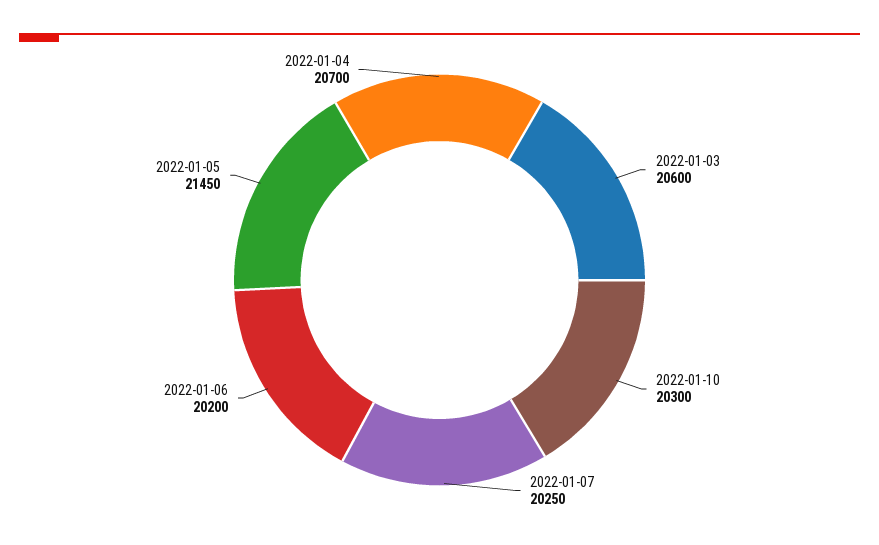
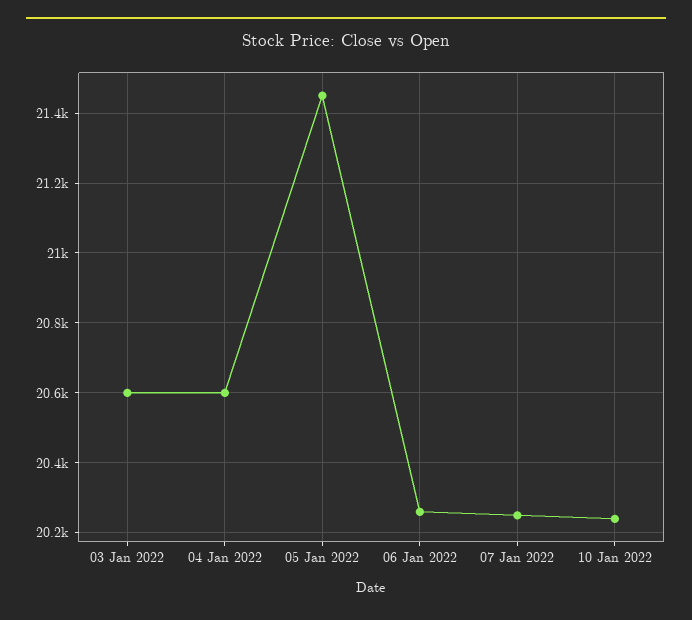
2022-01-10: 20300 -> 20240
2022-01-06: 20200 -> 20260
2022-01-04: 20700 -> 20600

